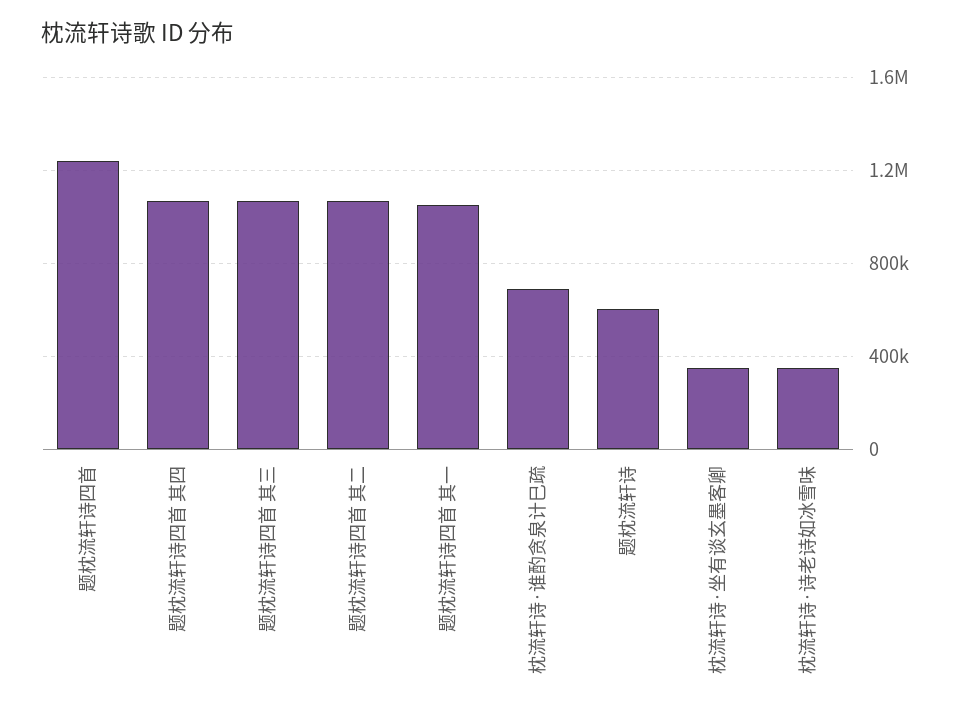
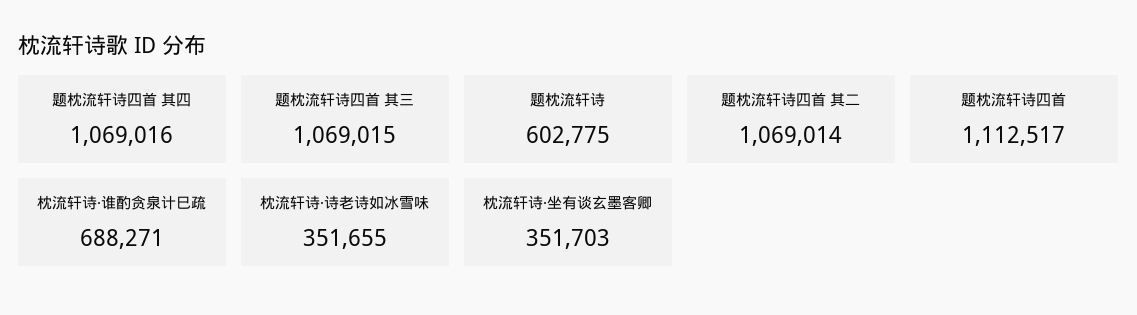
题枕流轩诗四首: 1250000 -> 1112517
题枕流轩诗四首 其一: 1050000 -> none

